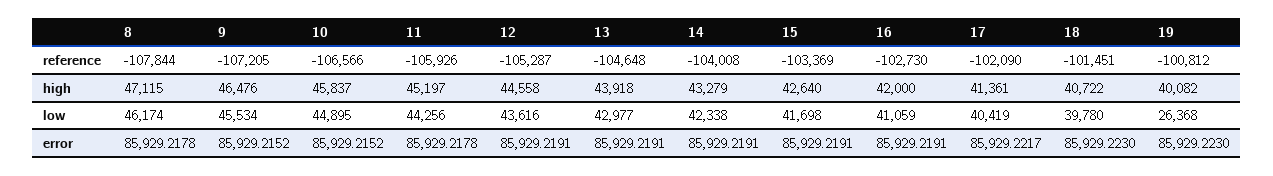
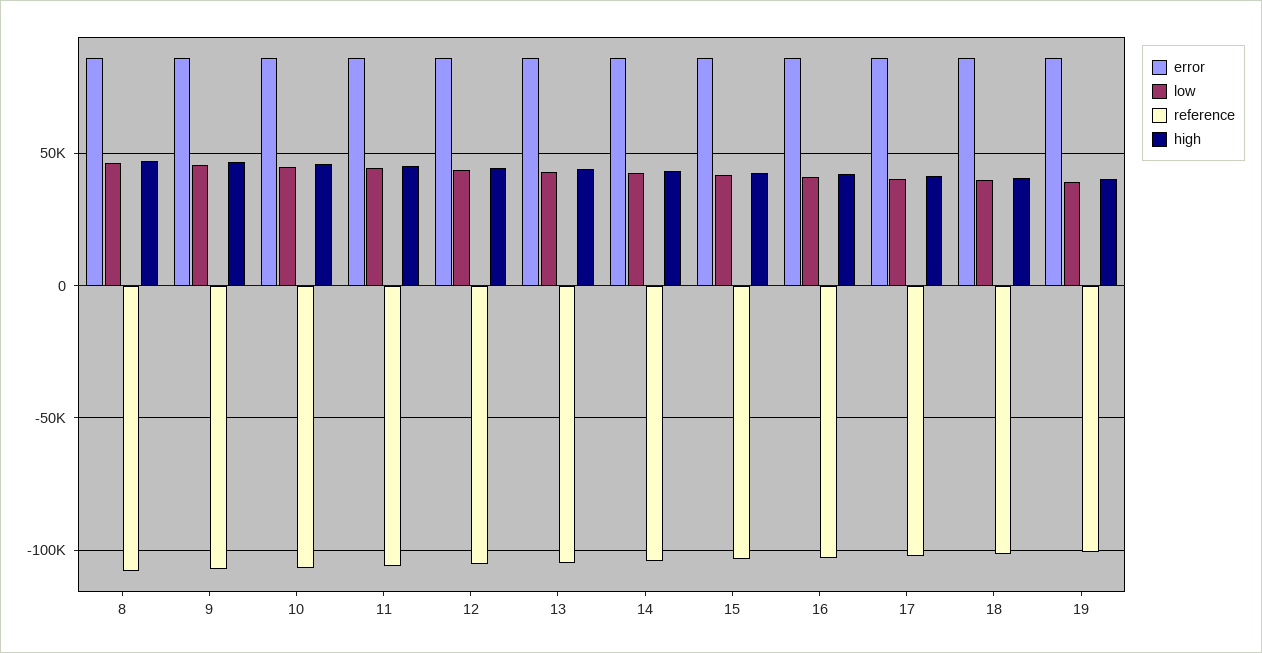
low, 19: 26368 -> 40000

